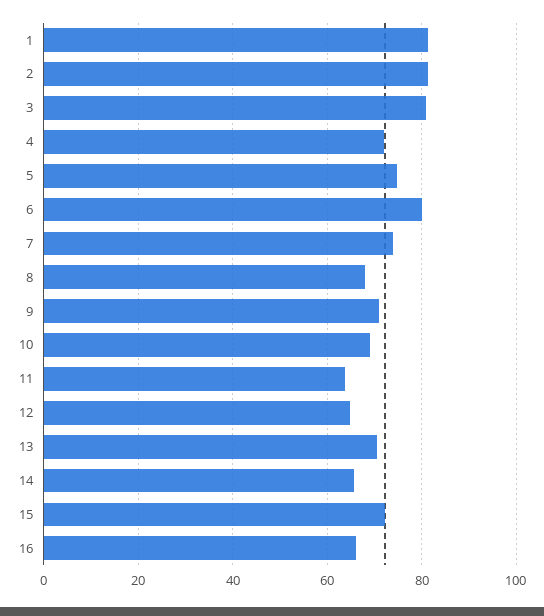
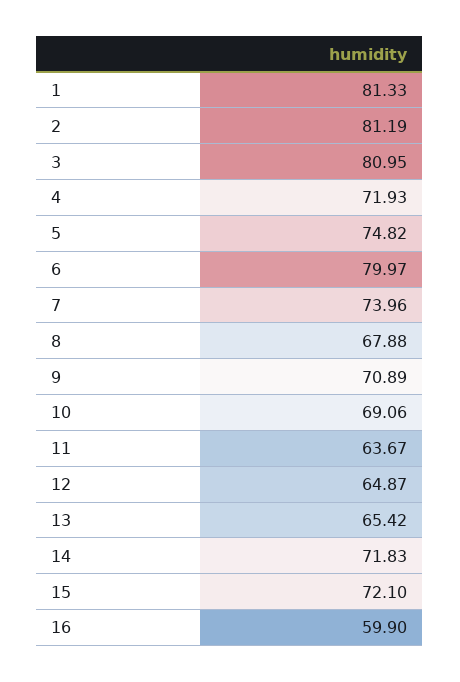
13: 70 -> 65.42
14: 66 -> 71.83
16: 66 -> 59.9

